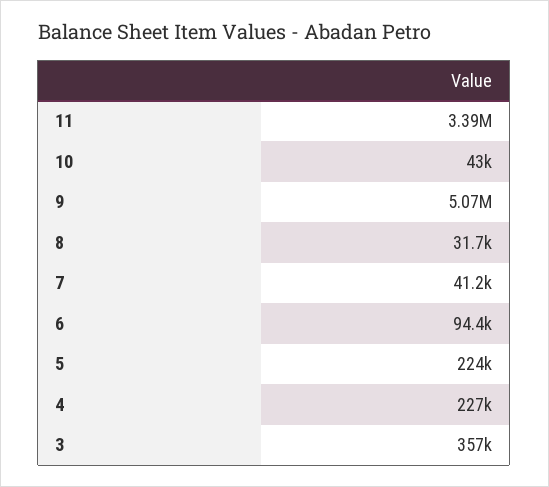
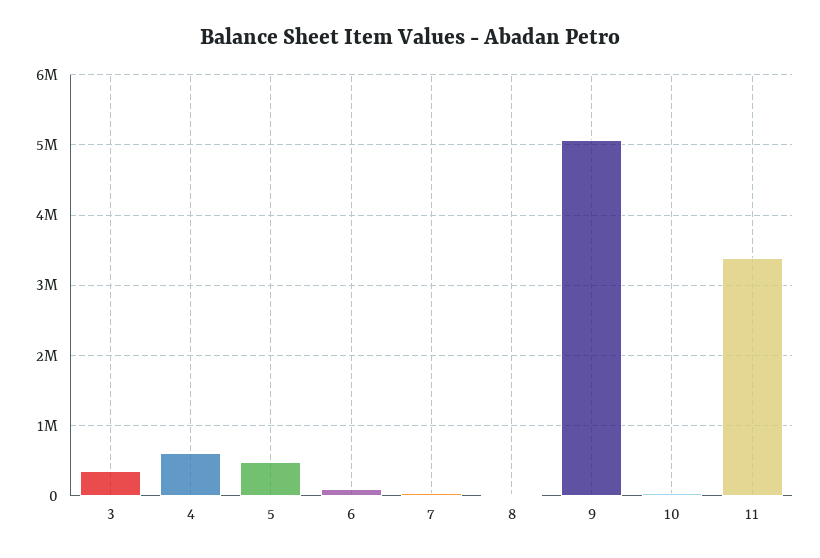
5: 224000 -> 500000
4: 227000 -> 600000

